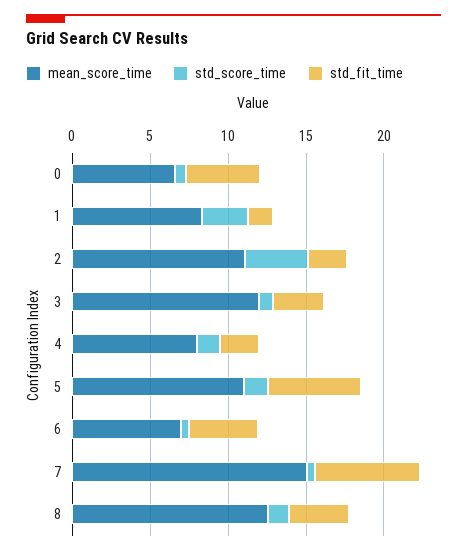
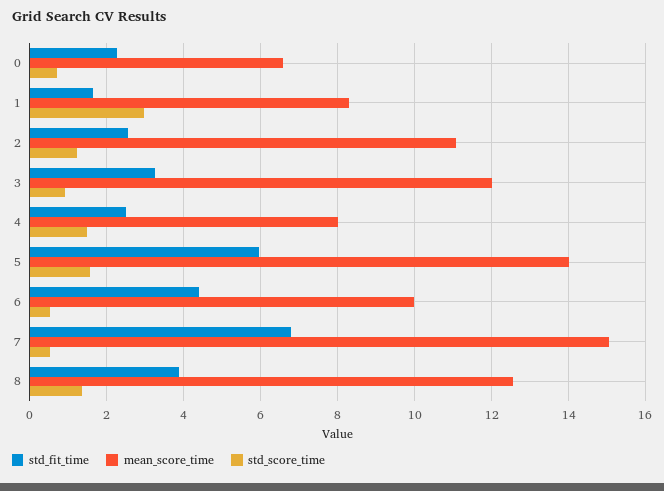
std_fit_time, 0: 5 -> 2.2
std_score_time, 2: 4 -> 1.2
mean_score_time, 5: 11 -> 14
mean_score_time, 6: 7 -> 10

